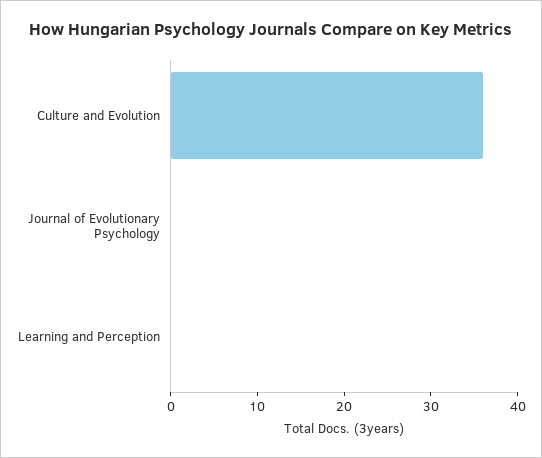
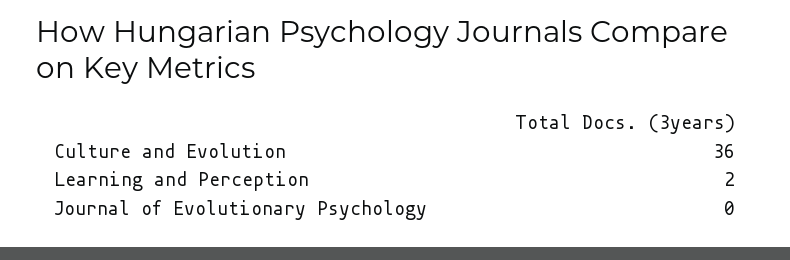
Learning and Perception: 0 -> 2

